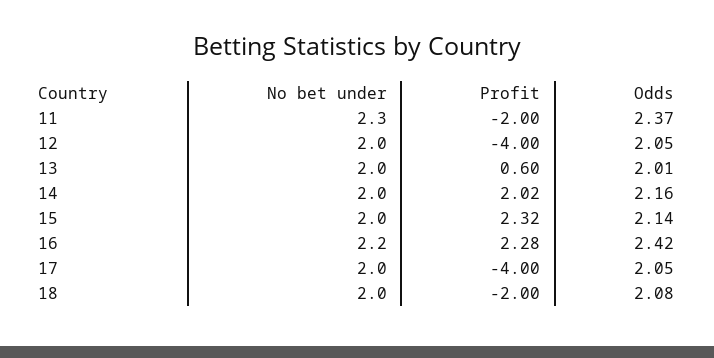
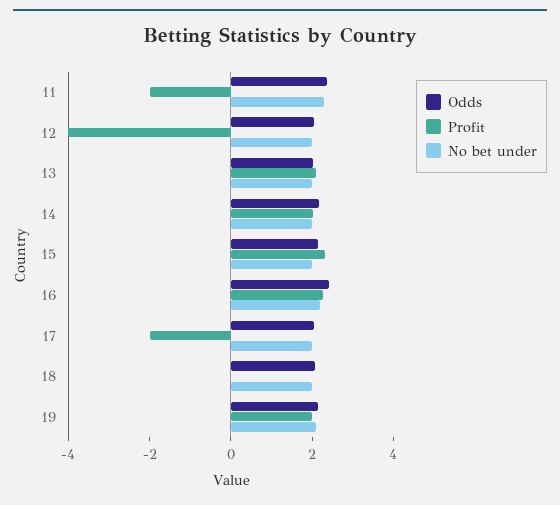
Profit, 13: 0.6 -> 2
Profit, 17: -4 -> -2
Profit, 18: -2 -> 0
Odds, 19: none -> 2
Profit, 19: none -> 2
No bet under, 19: none -> 2

